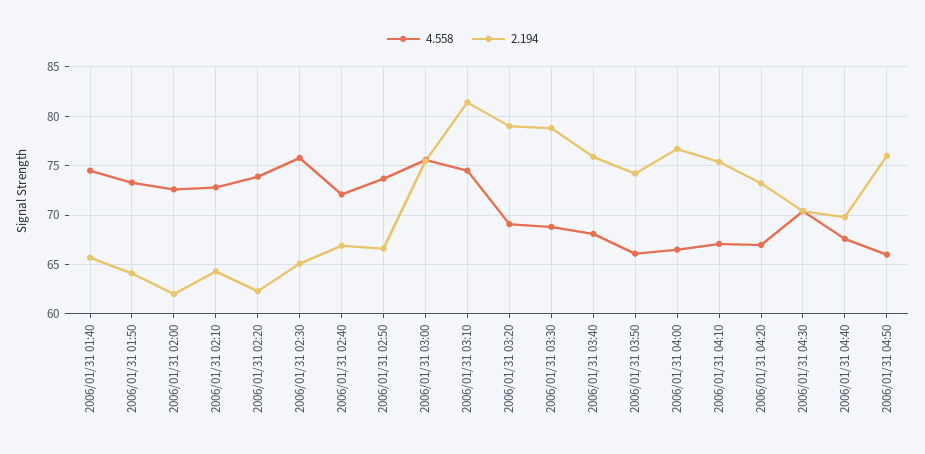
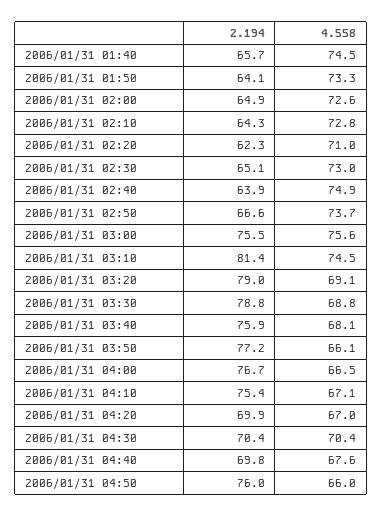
2.194, 2006/01/31 02:00: 62 -> 64.9
4.558, 2006/01/31 02:20: 74 -> 71
4.558, 2006/01/31 02:30: 76 -> 73
4.558, 2006/01/31 02:40: 72 -> 74.9
2.194, 2006/01/31 02:40: 67 -> 63.9
2.194, 2006/01/31 03:50: 74 -> 77.2
2.194, 2006/01/31 04:20: 73 -> 69.9

